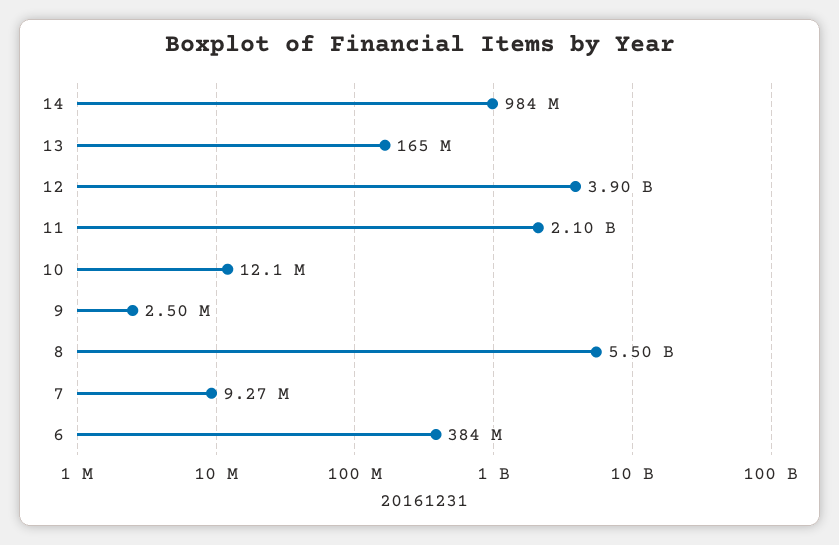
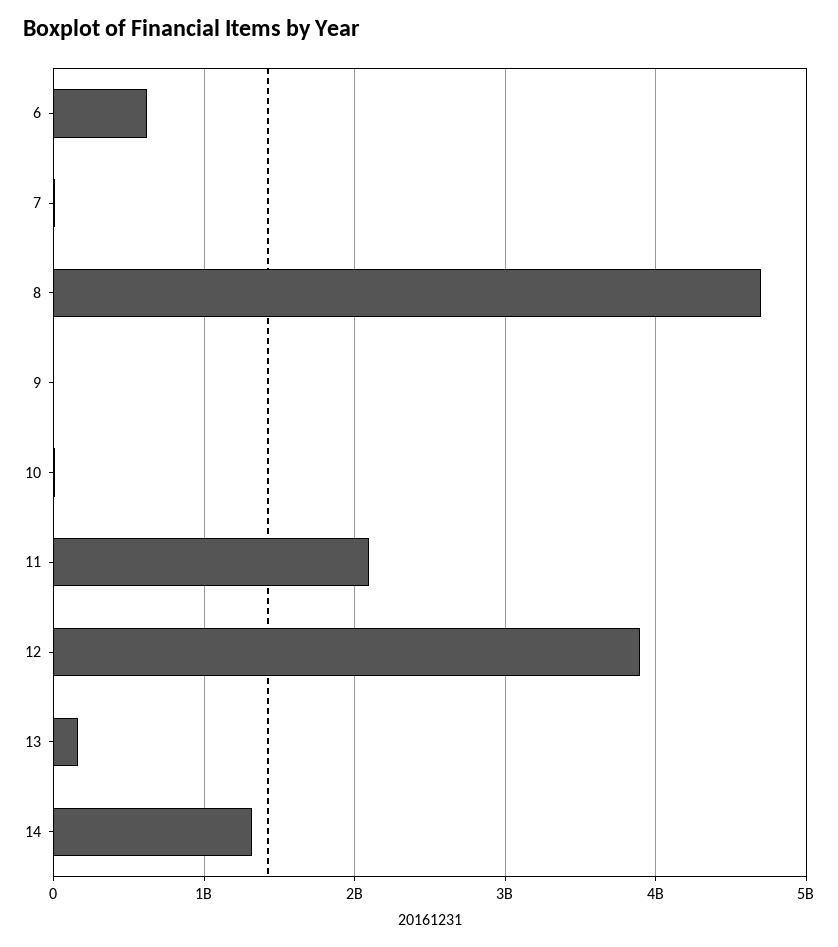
14: 984000000 -> 1300000000
8: 5500000000 -> 4700000000
6: 384000000 -> 600000000

